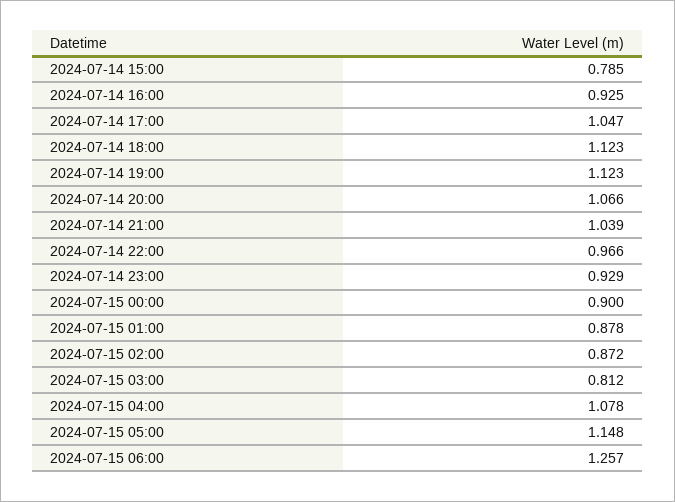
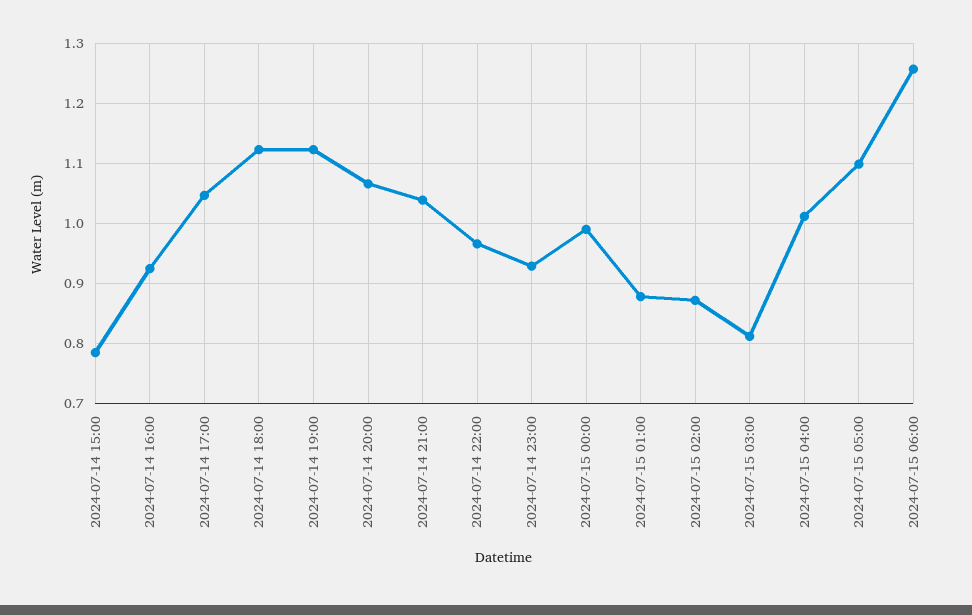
2024-07-15 00:00: 0.9 -> 0.99
2024-07-15 04:00: 1.078 -> 1.01
2024-07-15 05:00: 1.148 -> 1.1

